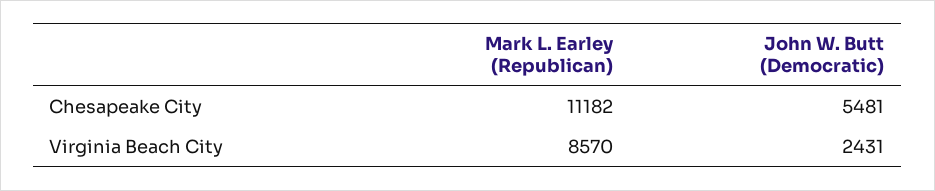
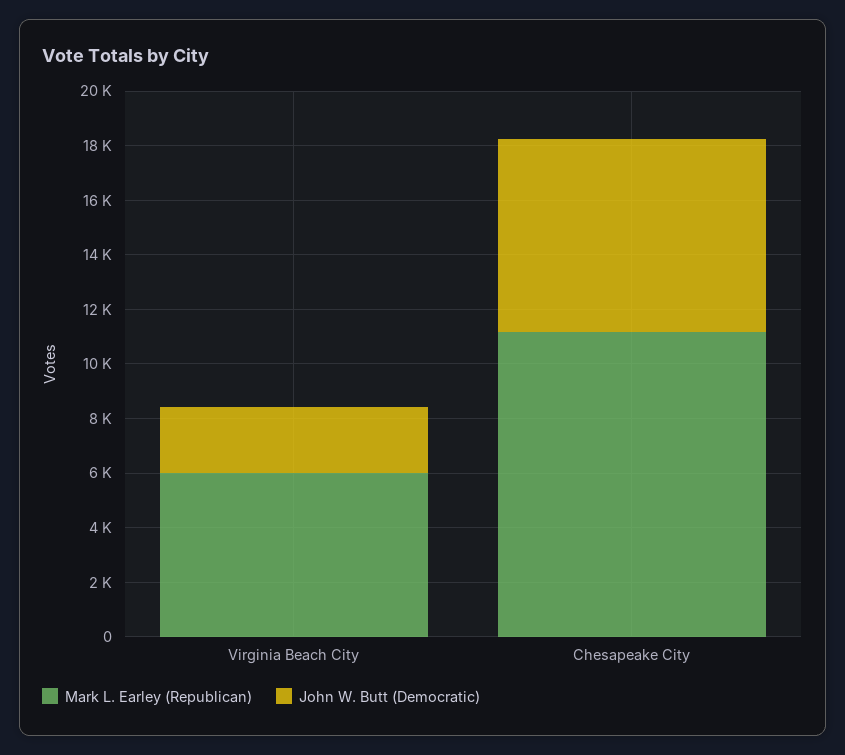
John W. Butt (Democratic), Chesapeake City: 5481 -> 7000
Mark L. Earley (Republican), Virginia Beach City: 8570 -> 6000

